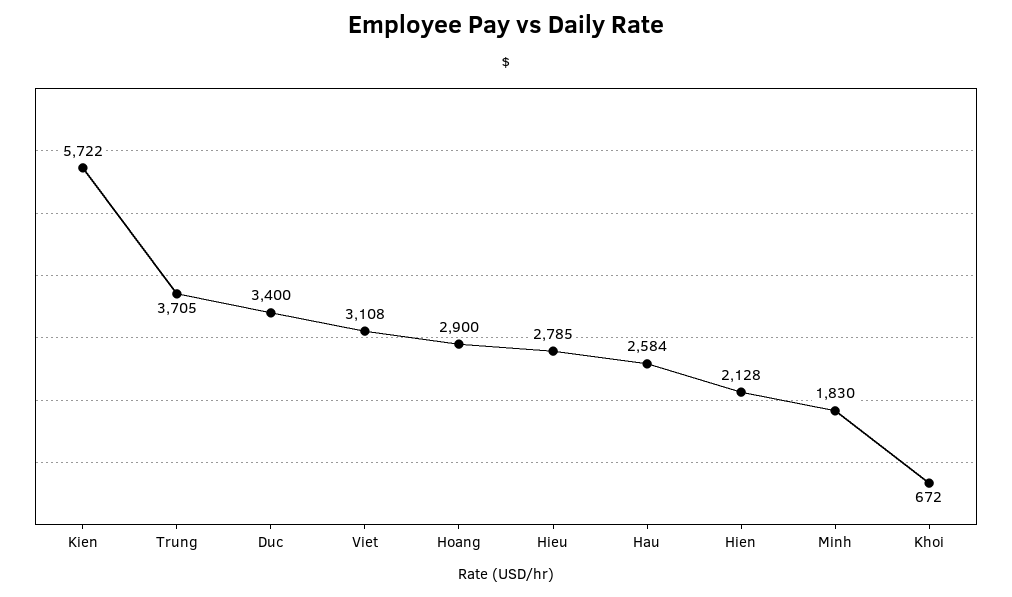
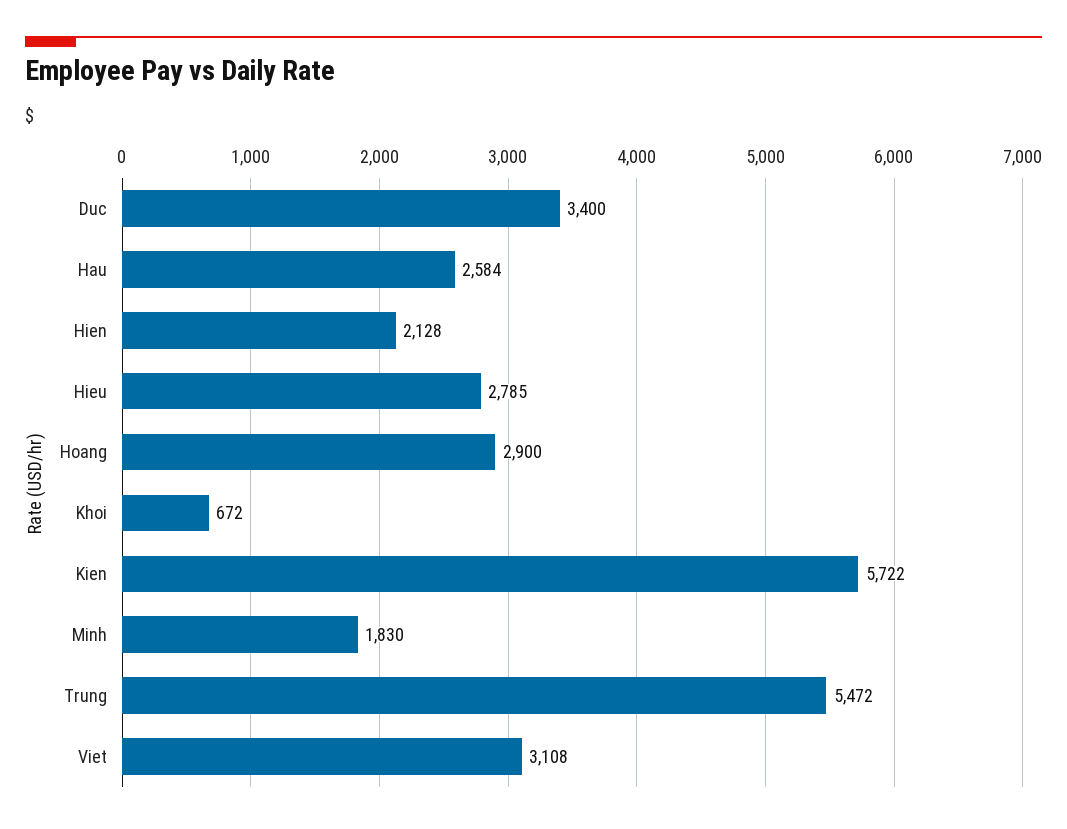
Trung: 3705 -> 5472

